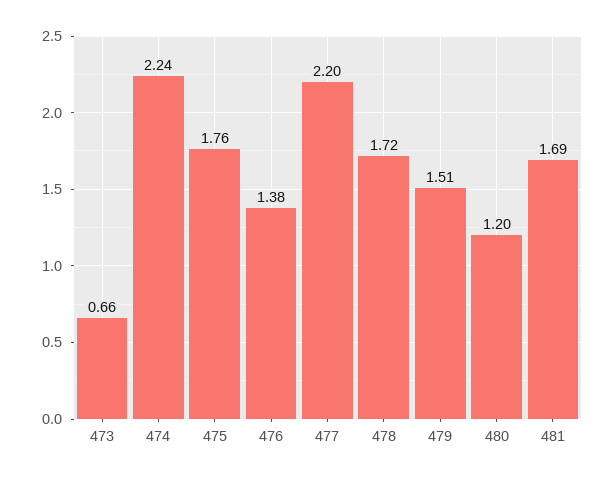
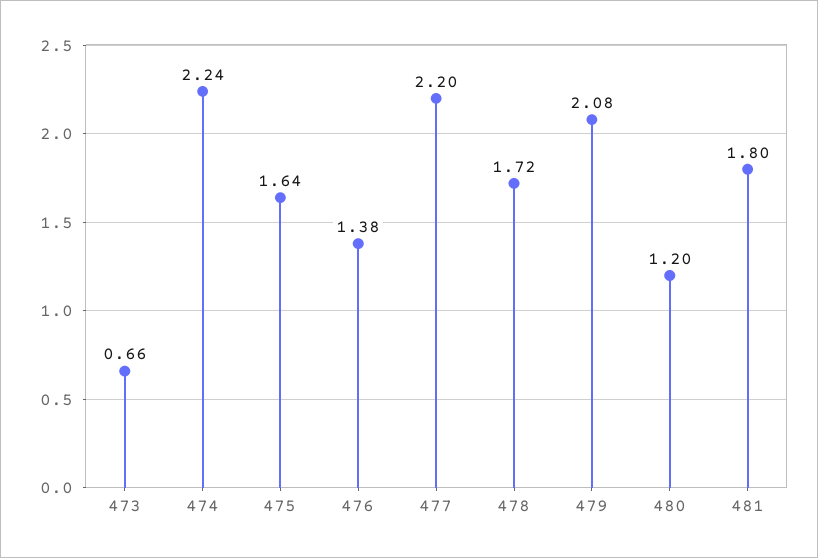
475: 1.76 -> 1.64
479: 1.51 -> 2.08
481: 1.69 -> 1.8

